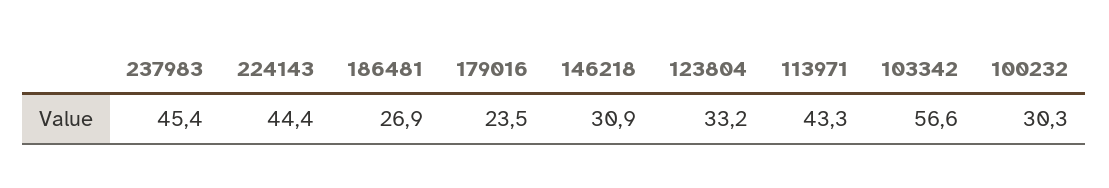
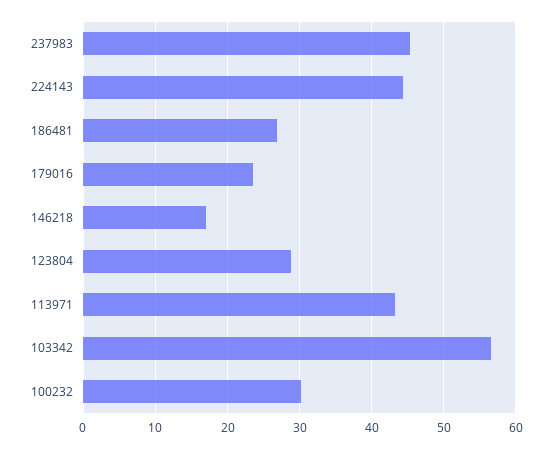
146218: 30.9 -> 17
123804: 33.2 -> 29

